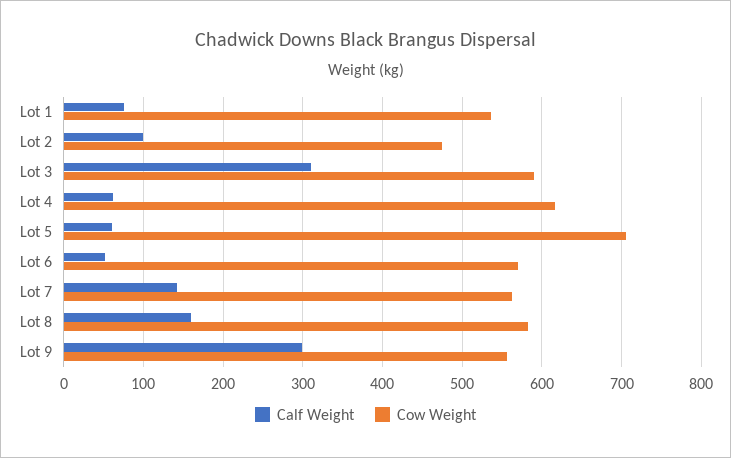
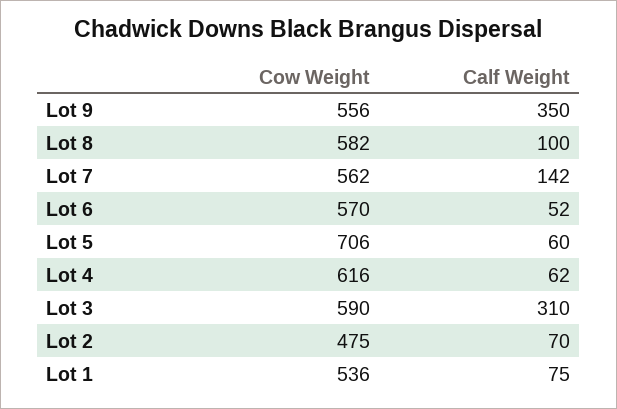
Calf Weight, Lot 2: 100 -> 70
Calf Weight, Lot 8: 160 -> 100
Calf Weight, Lot 9: 300 -> 350

